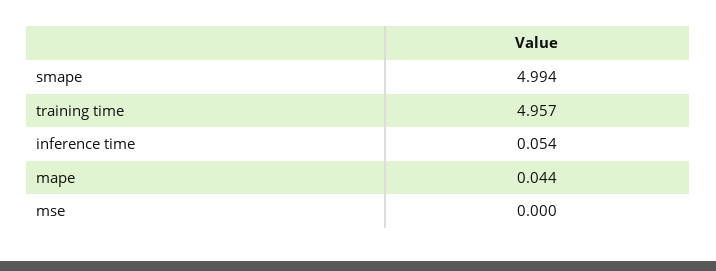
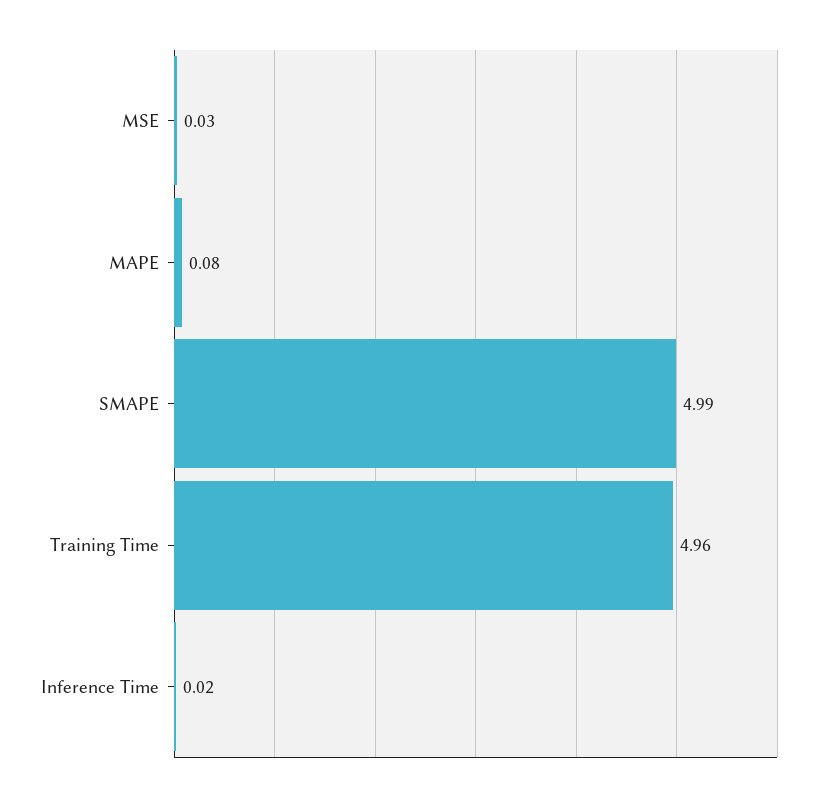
inference time: 0.054 -> 0.02
mape: 0.044 -> 0.08
mse: 0 -> 0.03

